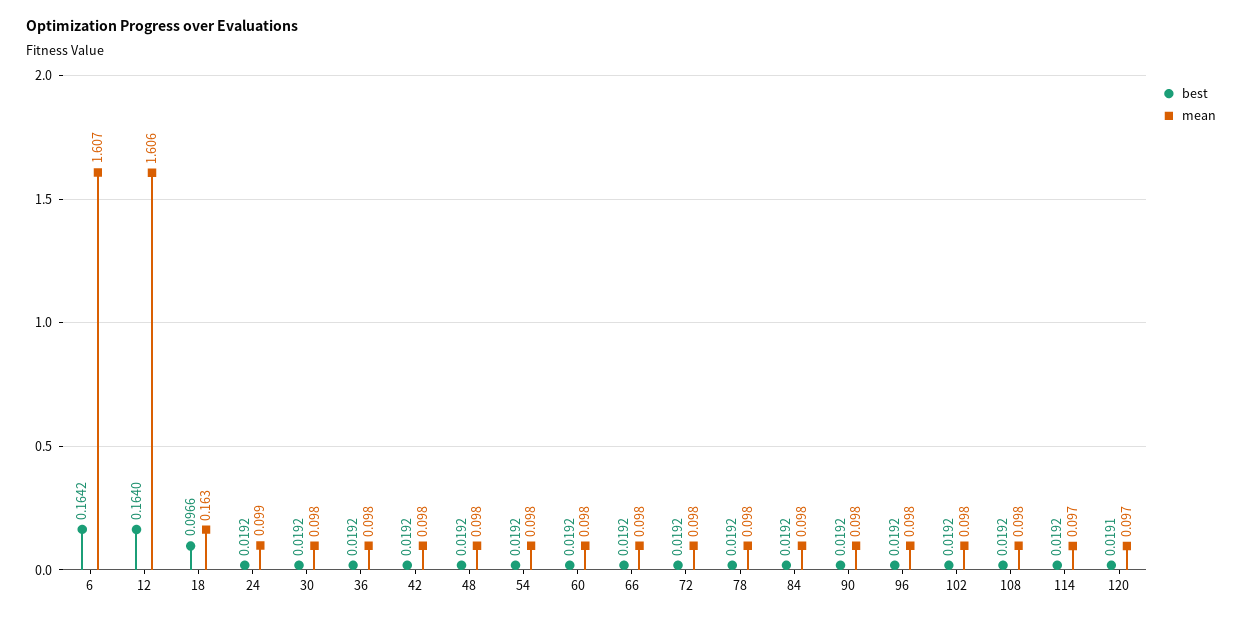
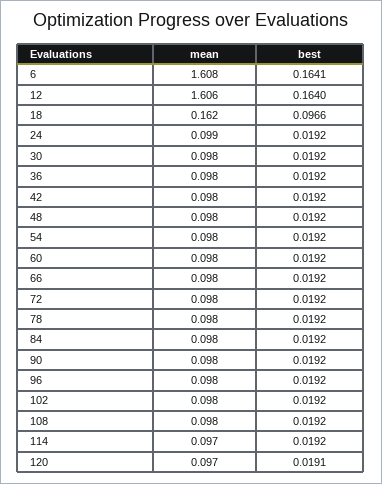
best, 6: 0.1642 -> 0.1641
mean, 6: 1.607 -> 1.608
mean, 18: 0.163 -> 0.162

